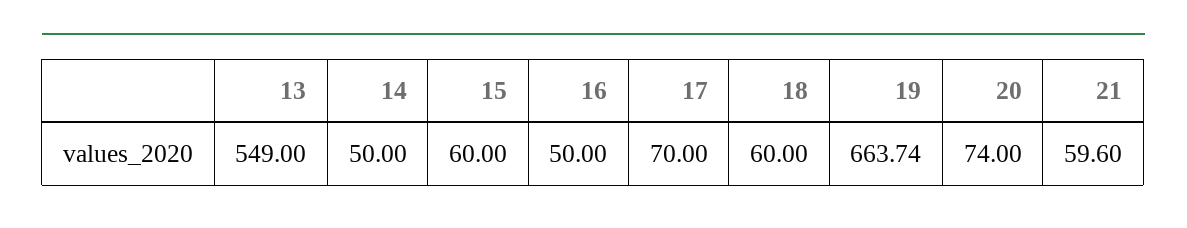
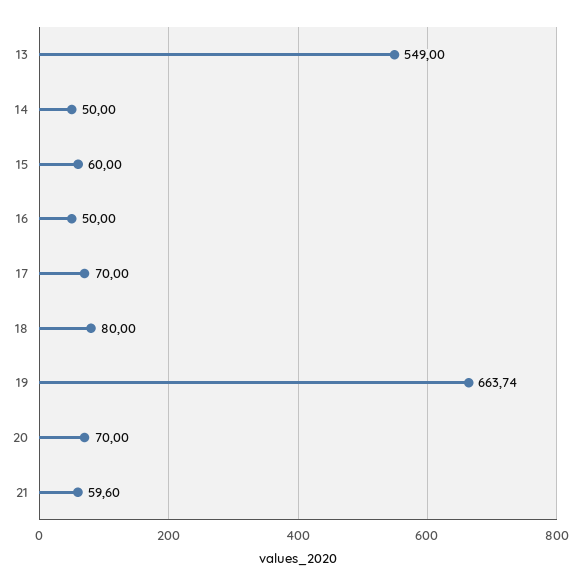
18: 60 -> 80
20: 74 -> 70

